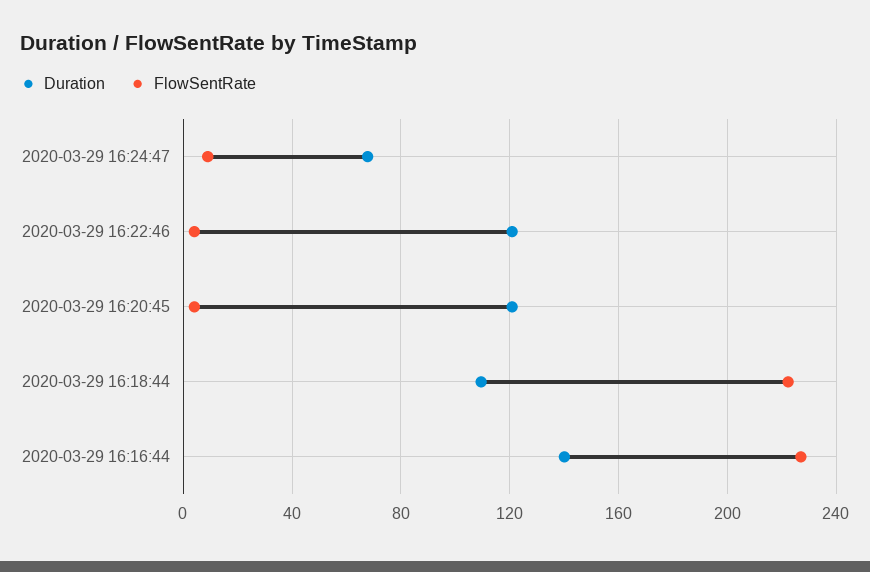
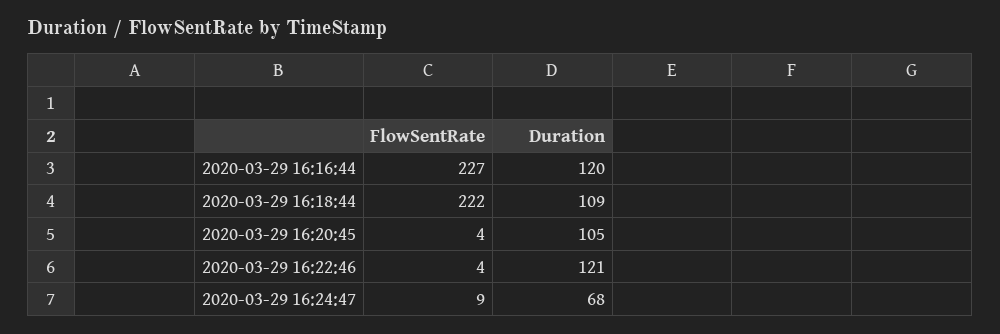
Duration, 2020-03-29 16:20:45: 120 -> 105
Duration, 2020-03-29 16:16:44: 140 -> 120

